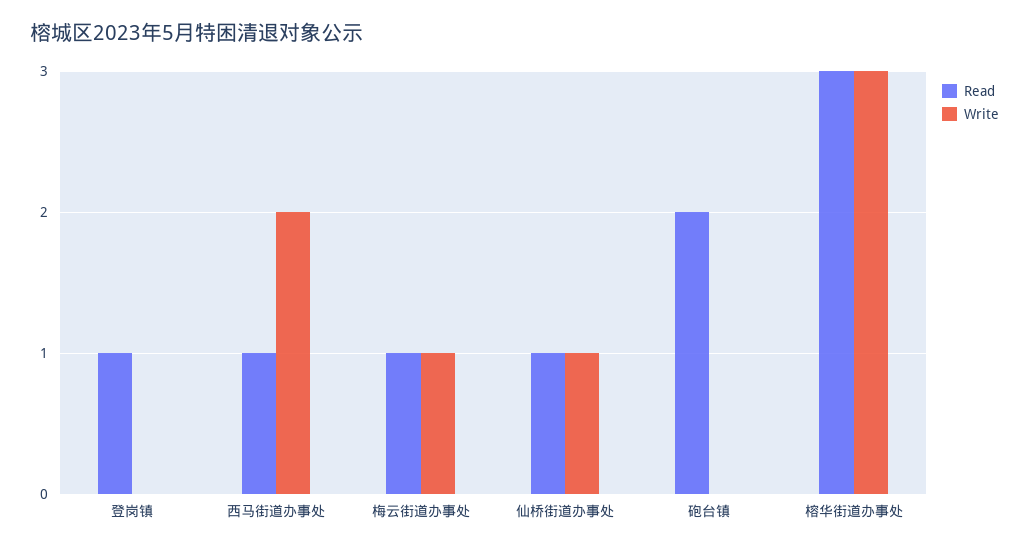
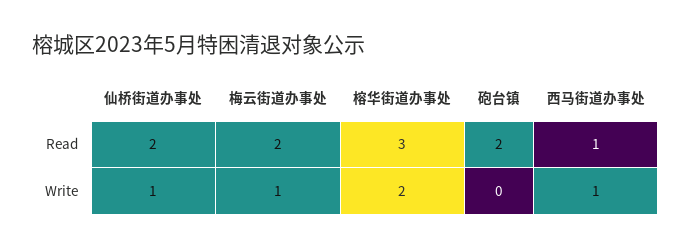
Read, 登岗镇: 1 -> none
Write, 登岗镇: 0 -> none
Write, 西马街道办事处: 2 -> 1
Read, 梅云街道办事处: 1 -> 2
Read, 仙桥街道办事处: 1 -> 2
Write, 榕华街道办事处: 3 -> 2

